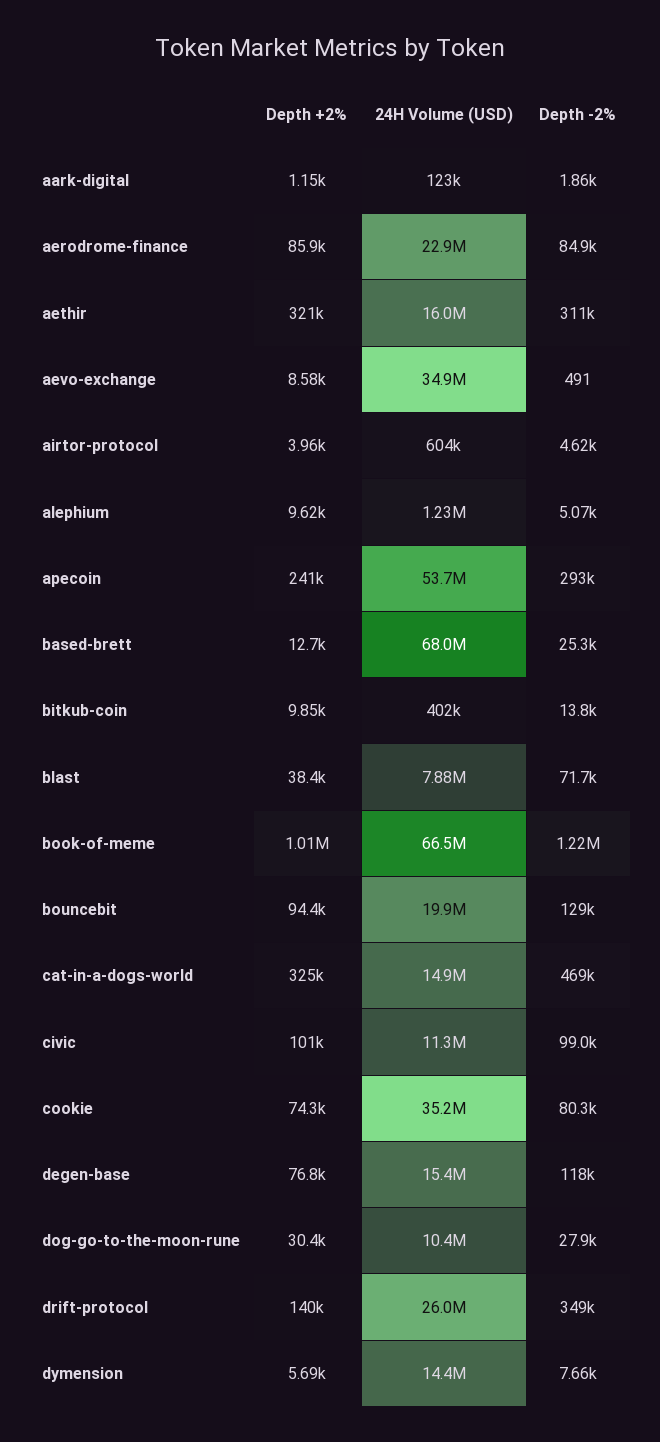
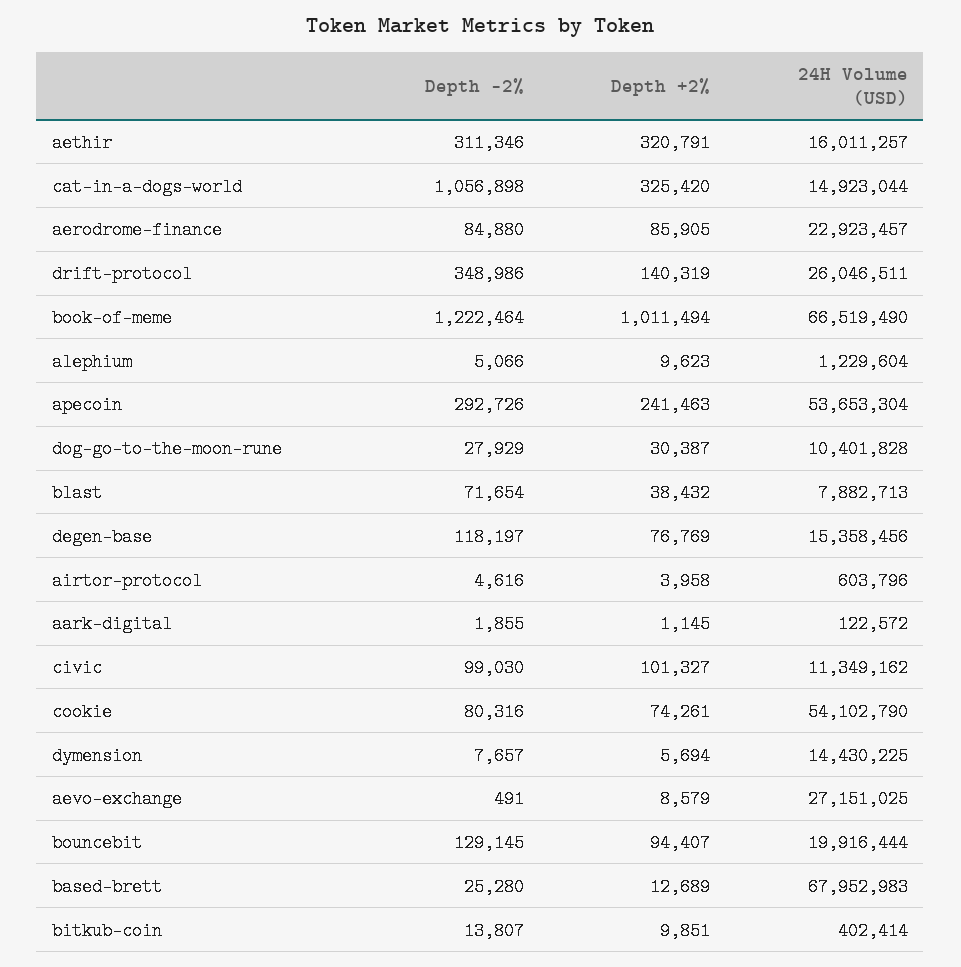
24H Volume (USD), aevo-exchange: 34900000 -> 27151025
Depth -2%, cat-in-a-dogs-world: 469000 -> 1056898
24H Volume (USD), cookie: 35200000 -> 54102790

